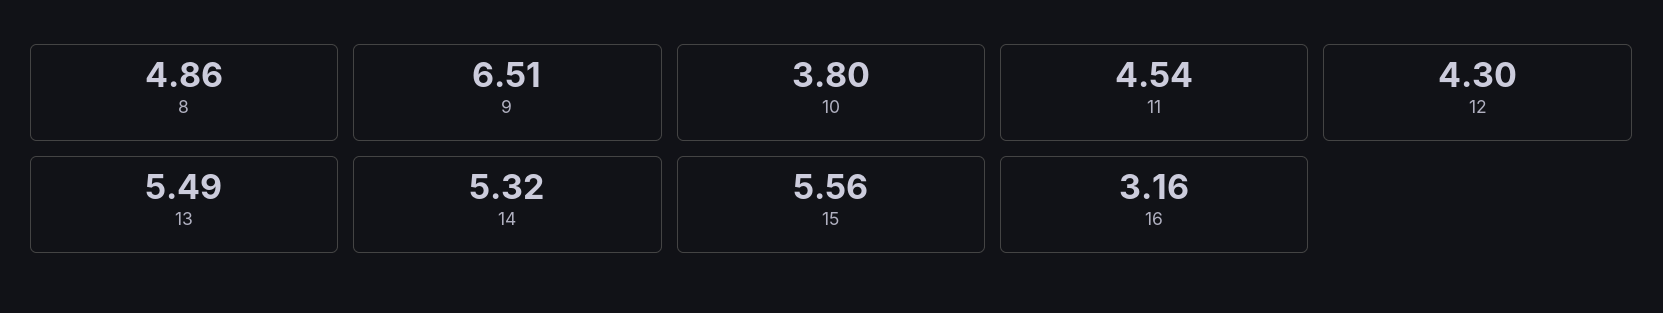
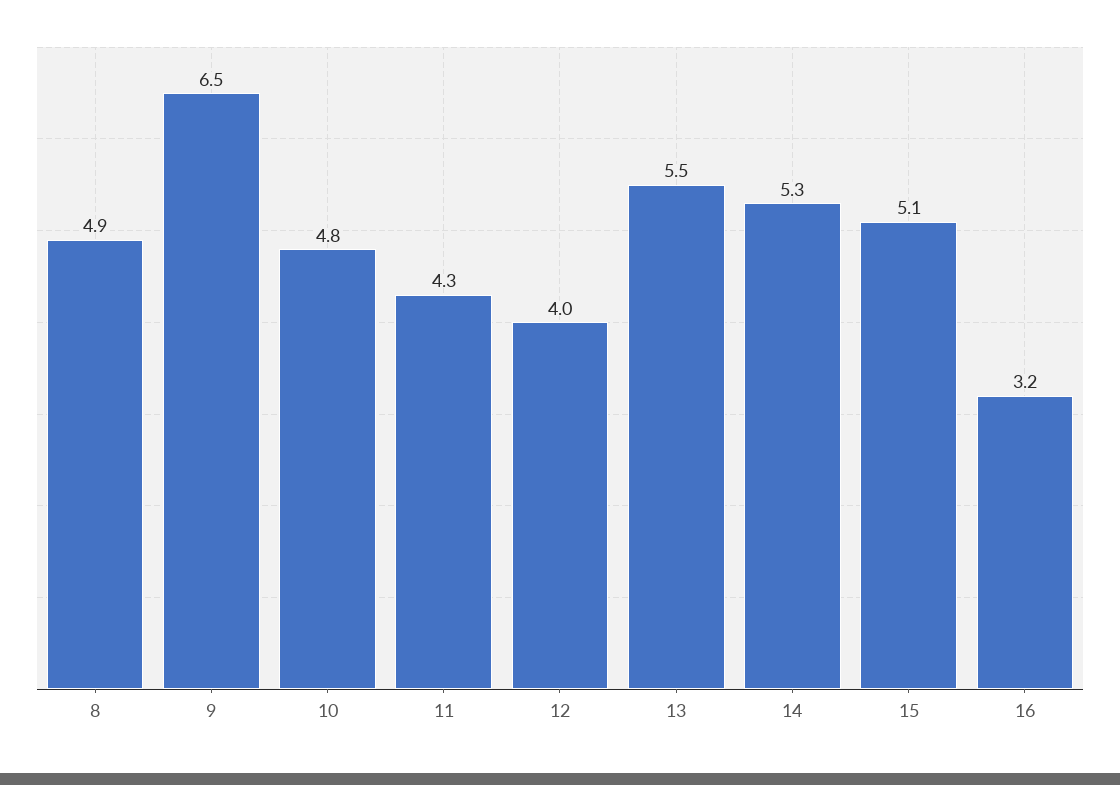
10: 3.8 -> 4.8
11: 4.54 -> 4.3
12: 4.3 -> 4
15: 5.56 -> 5.1

